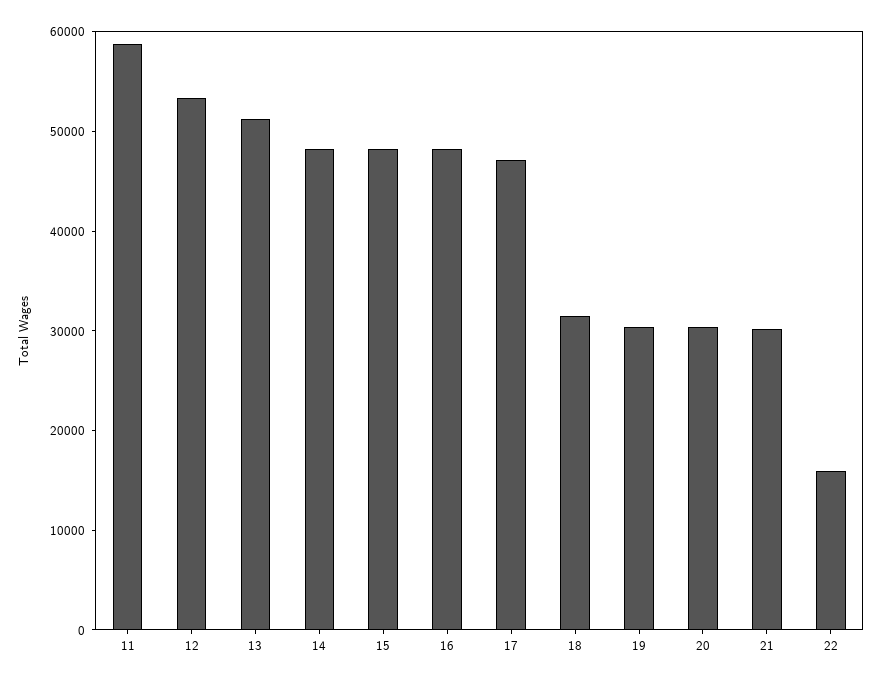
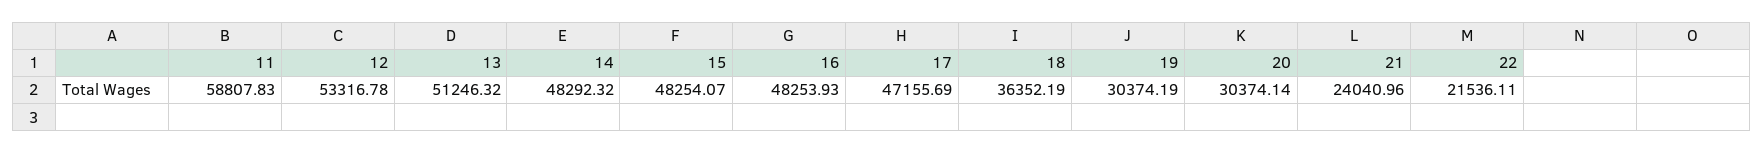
18: 32000 -> 36352.19
21: 30000 -> 24040.96
22: 16000 -> 21536.11

